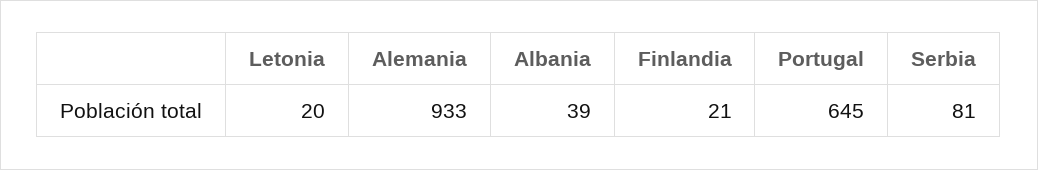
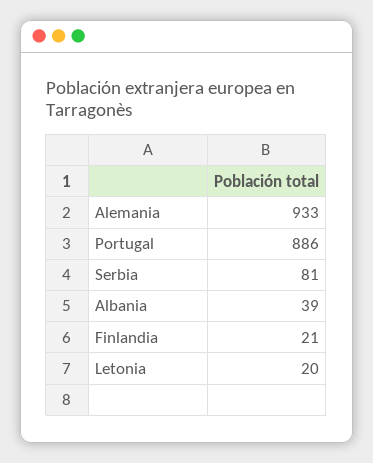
Portugal: 645 -> 886

